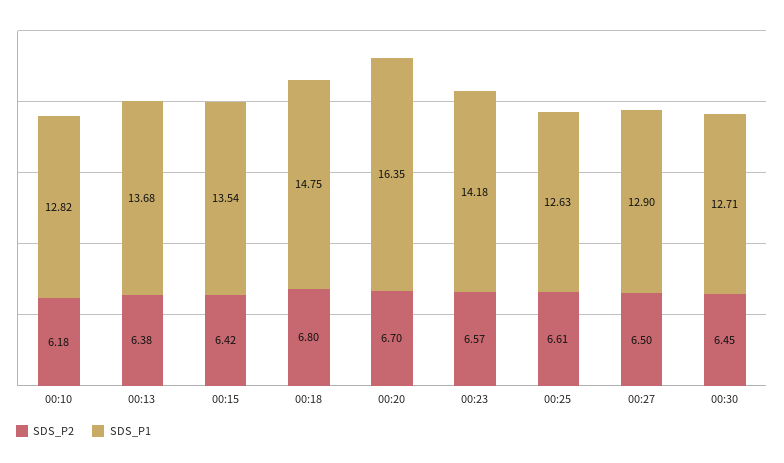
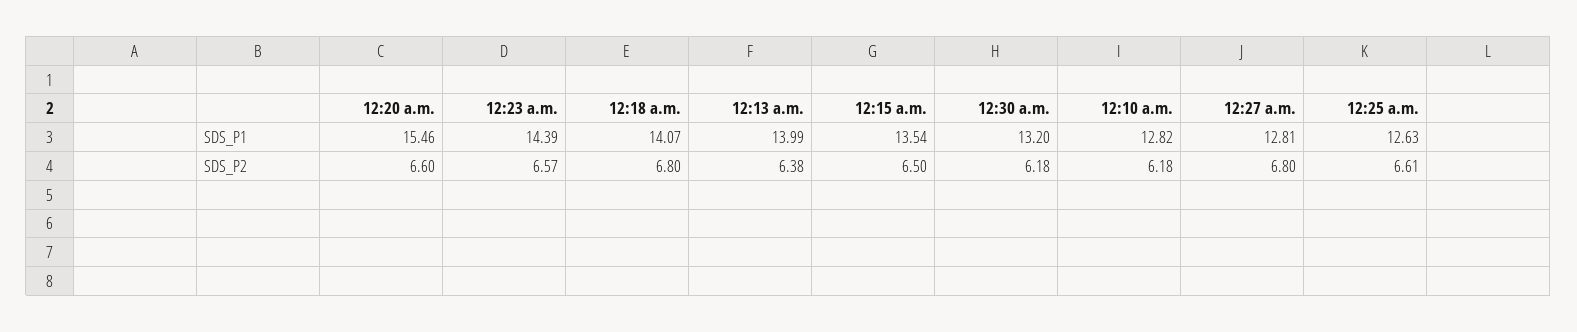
SDS_P1, 00:13: 13.68 -> 13.99
SDS_P2, 00:15: 6.42 -> 6.5
SDS_P1, 00:18: 14.75 -> 14.07
SDS_P2, 00:20: 6.7 -> 6.6
SDS_P1, 00:20: 16.35 -> 15.46
SDS_P1, 00:23: 14.18 -> 14.39
SDS_P2, 00:27: 6.5 -> 6.8
SDS_P1, 00:27: 12.9 -> 12.81
SDS_P2, 00:30: 6.45 -> 6.18
SDS_P1, 00:30: 12.71 -> 13.2

